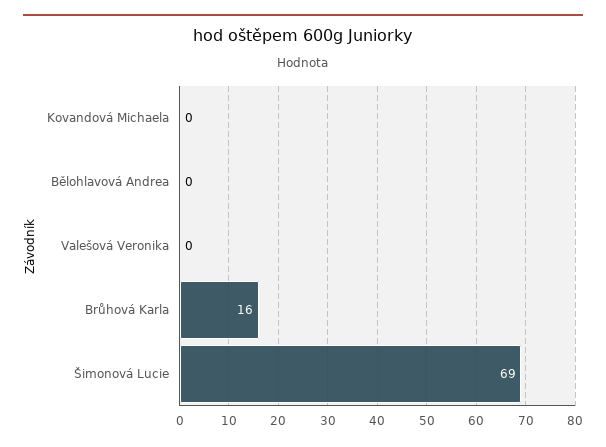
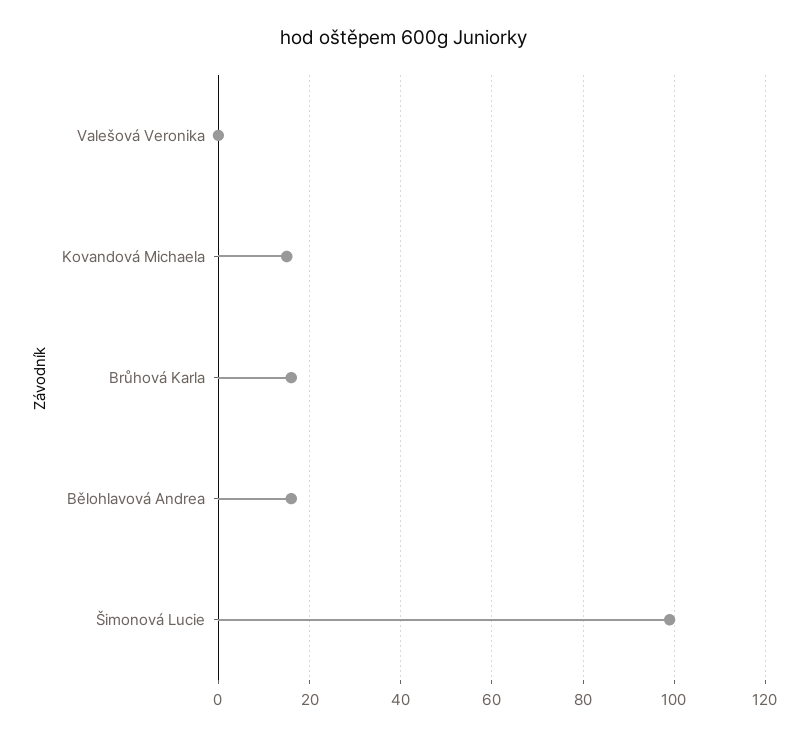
Kovandová Michaela: 0 -> 15
Bělohlavová Andrea: 0 -> 15
Šimonová Lucie: 69 -> 100

